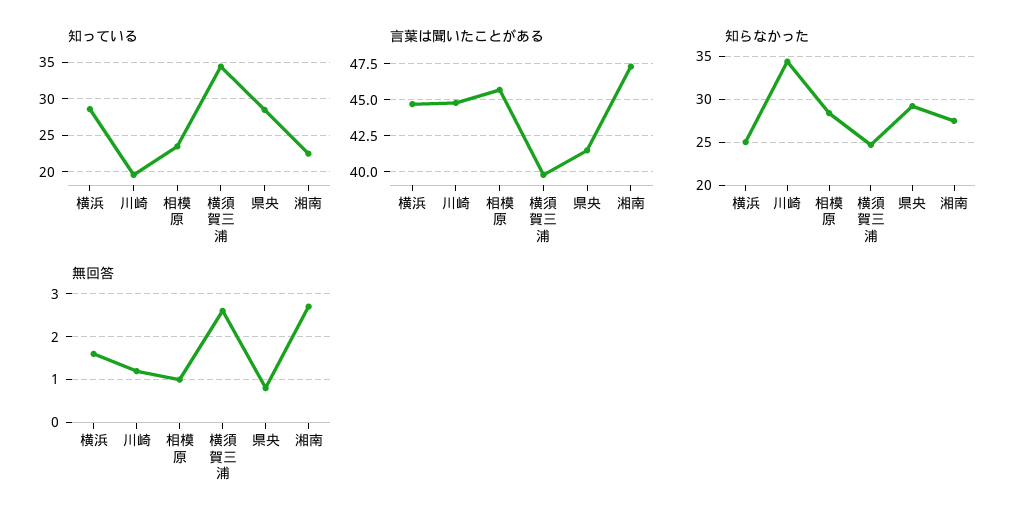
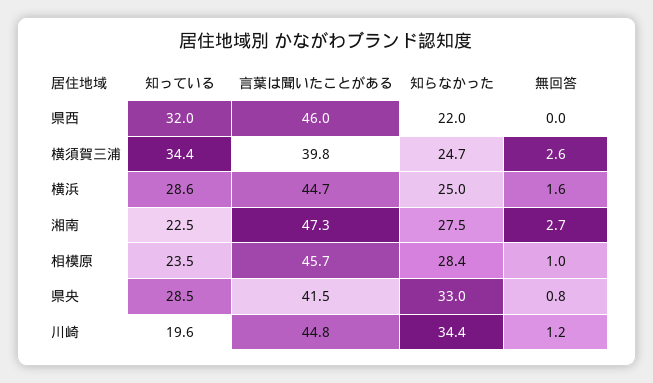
知らなかった, 県央: 29 -> 33
知っている, 県西: none -> 32
言葉は聞いたことがある, 県西: none -> 46
知らなかった, 県西: none -> 22
無回答, 県西: none -> 0

